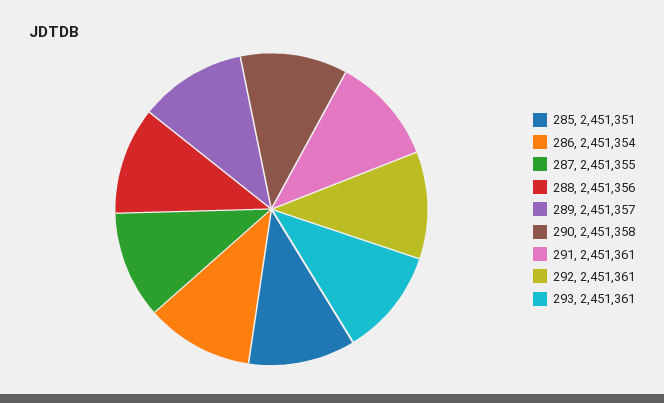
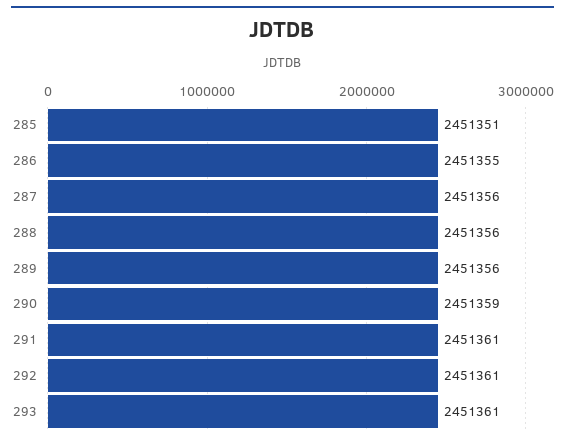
286: 2451354 -> 2451355
287: 2451355 -> 2451356
289: 2451357 -> 2451356
290: 2451358 -> 2451359

